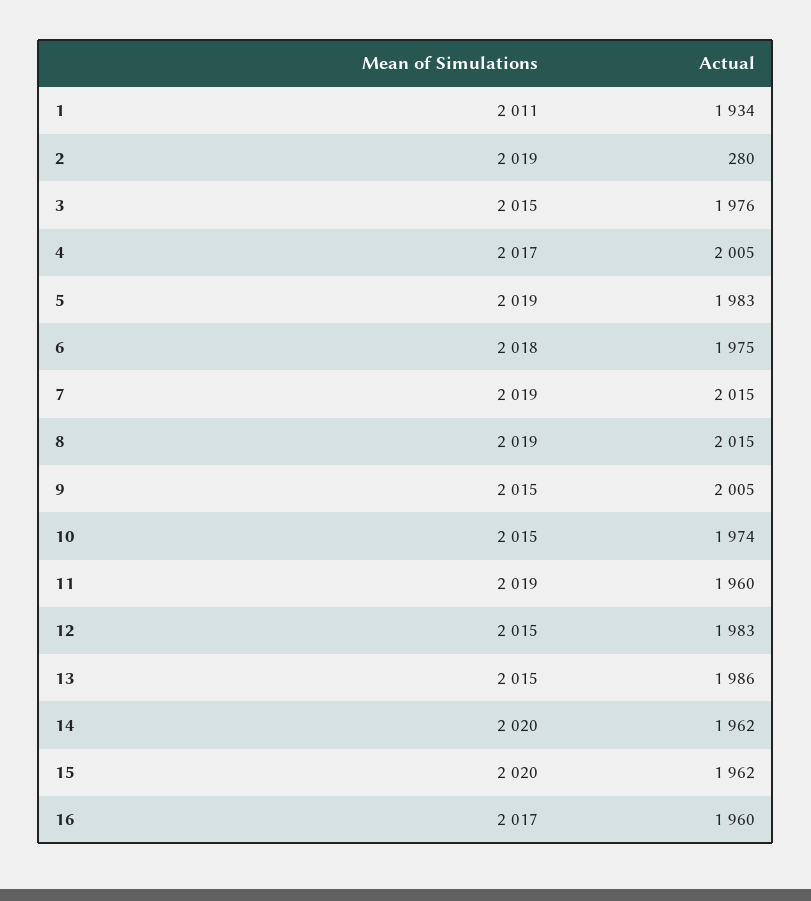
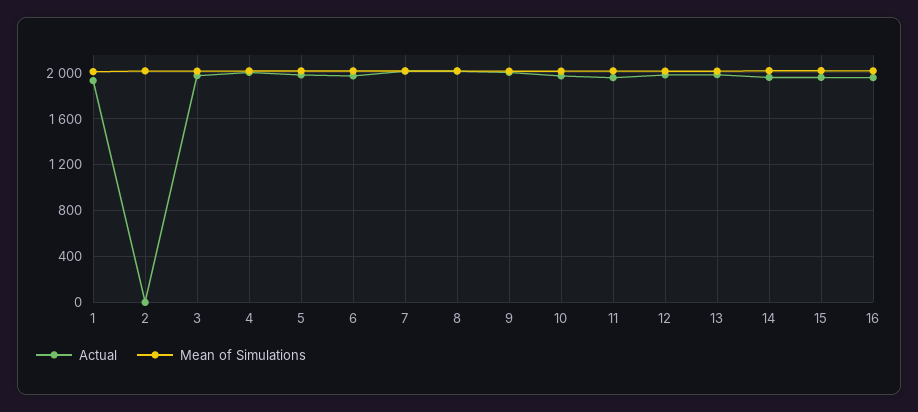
Actual, 2: 280 -> 0

